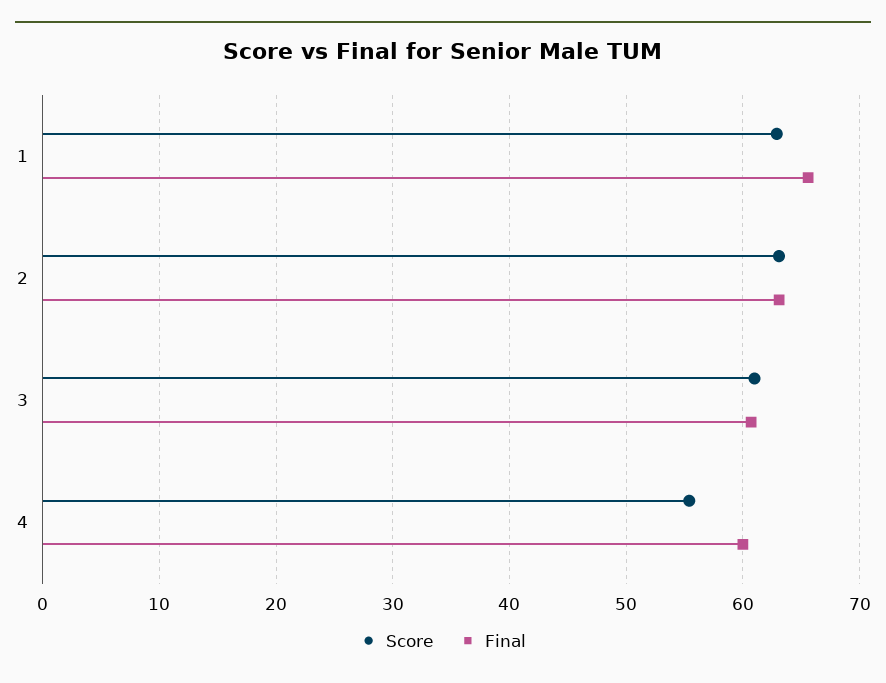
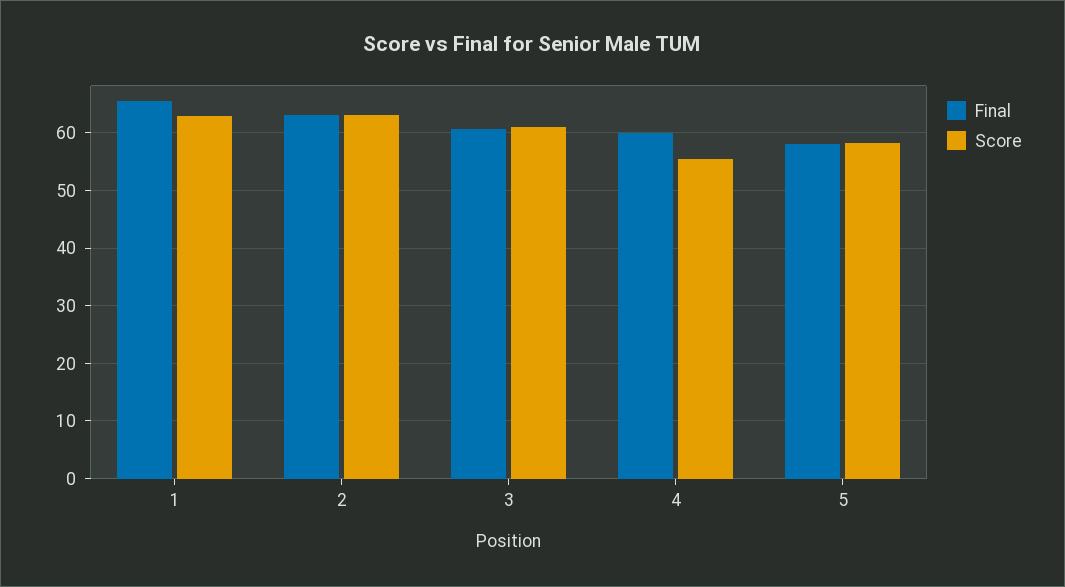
Final, 5: none -> 58
Score, 5: none -> 58

